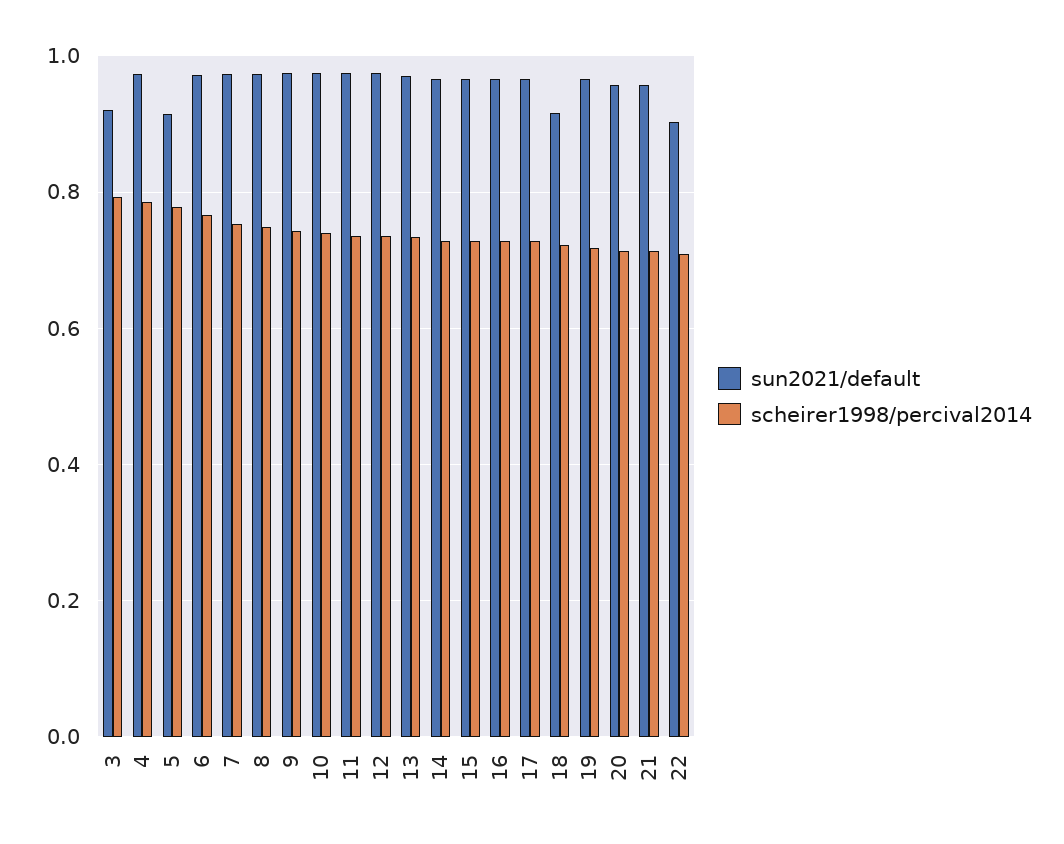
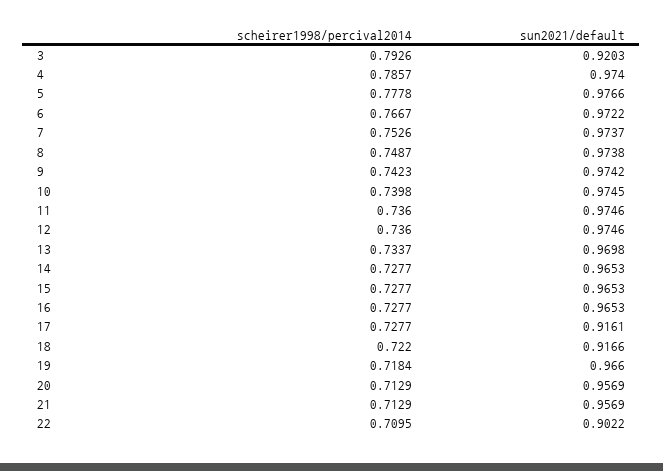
sun2021/default, 5: 0.92 -> 0.9766
sun2021/default, 17: 0.96 -> 0.9161

